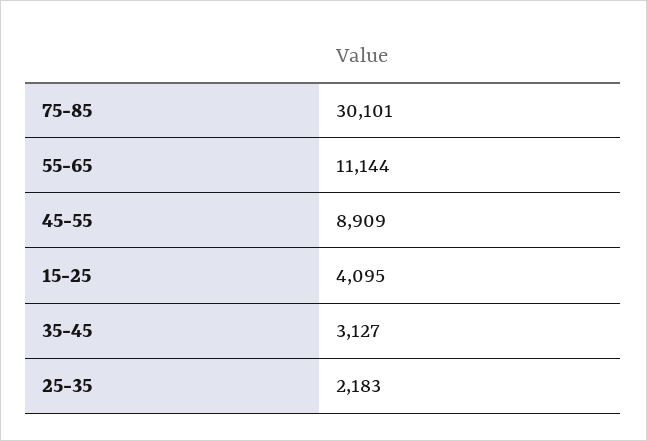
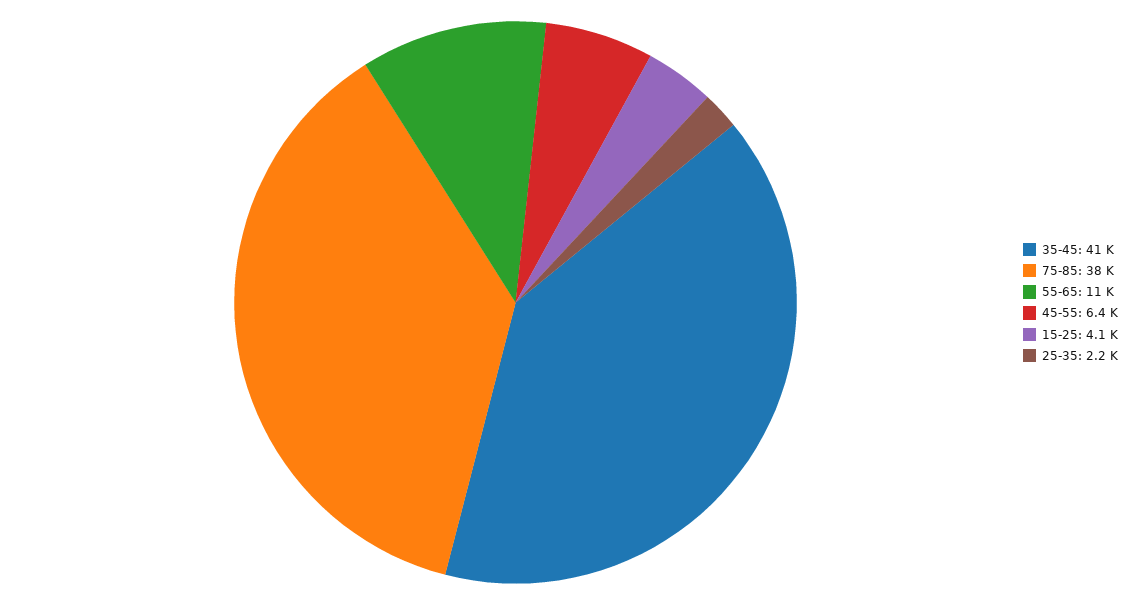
75-85: 30101 -> 38000
45-55: 8909 -> 6400
35-45: 3127 -> 41000

